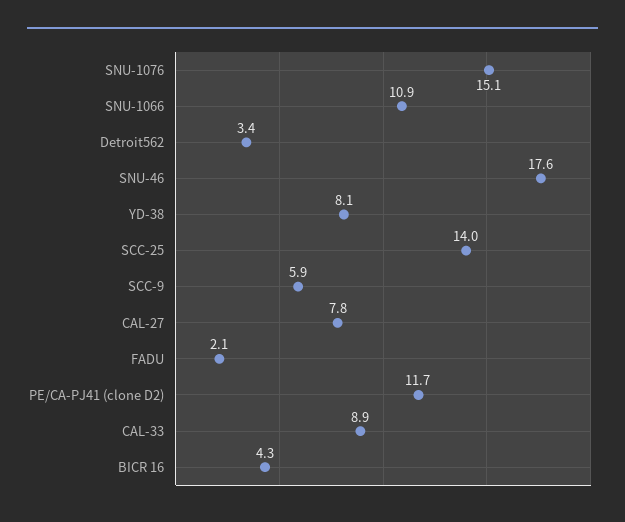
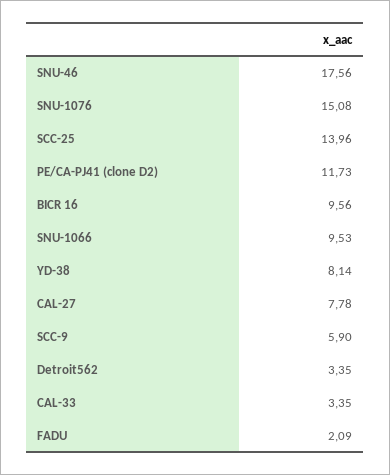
SNU-1066: 10.9 -> 9.53
CAL-33: 8.9 -> 3.35
BICR 16: 4.3 -> 9.56

